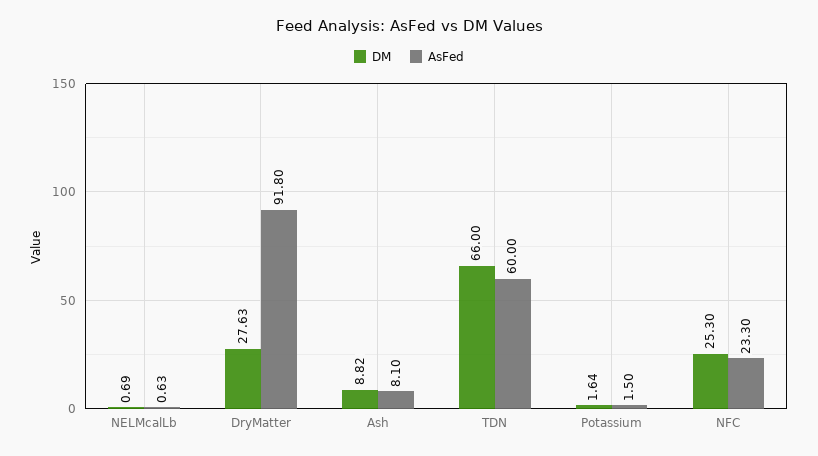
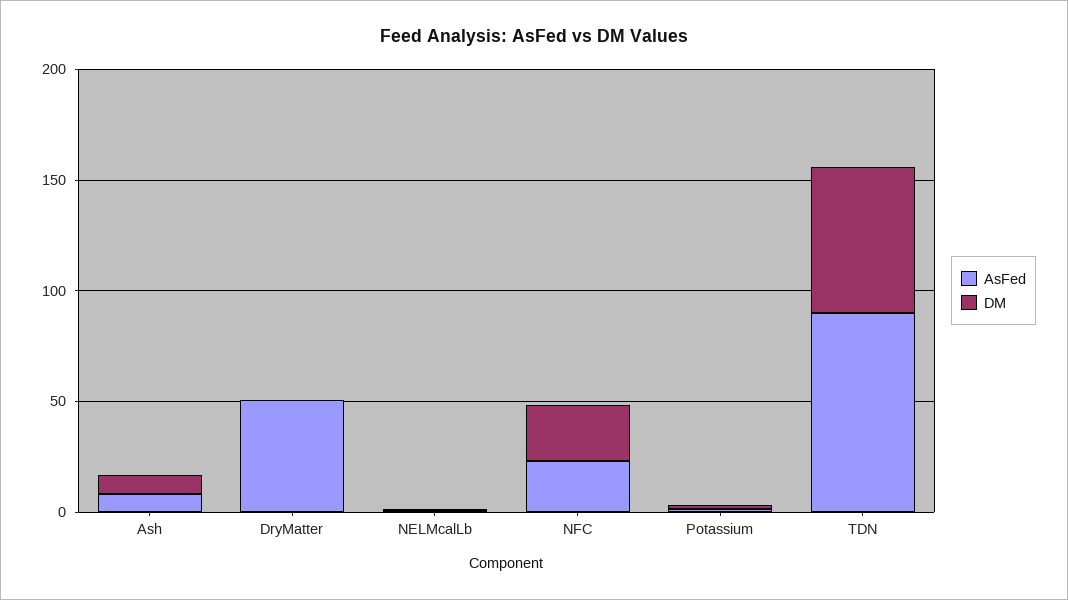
DM, DryMatter: 27.63 -> 0
AsFed, DryMatter: 91.8 -> 50
AsFed, TDN: 60 -> 90

